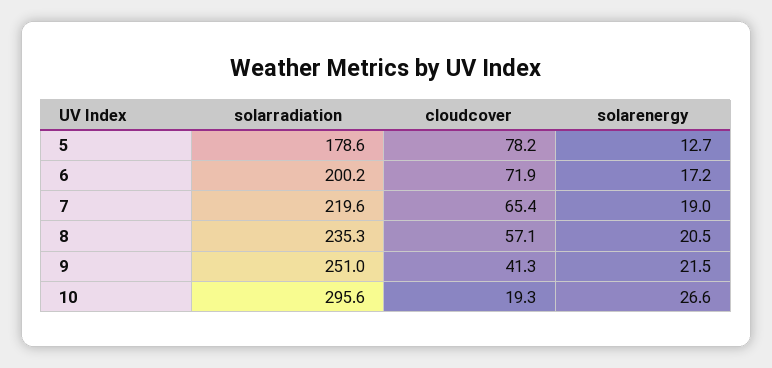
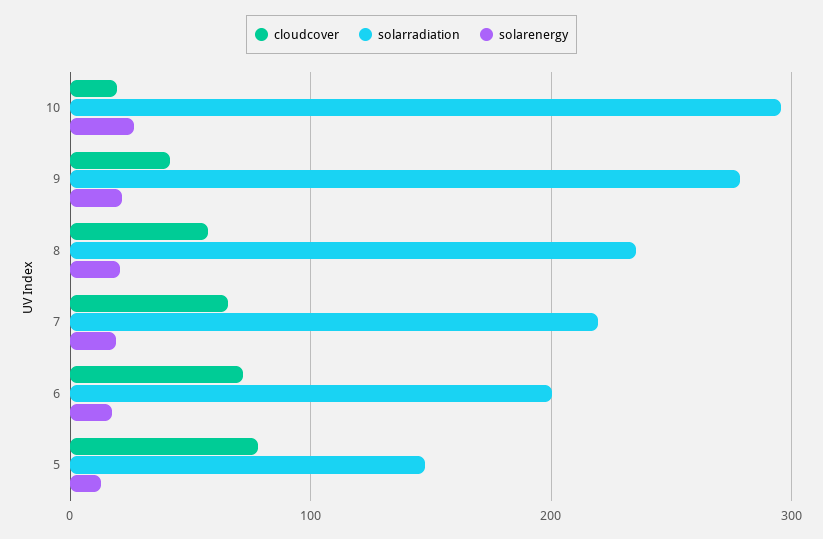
solarradiation, 5: 178.6 -> 150
solarradiation, 9: 251 -> 280

